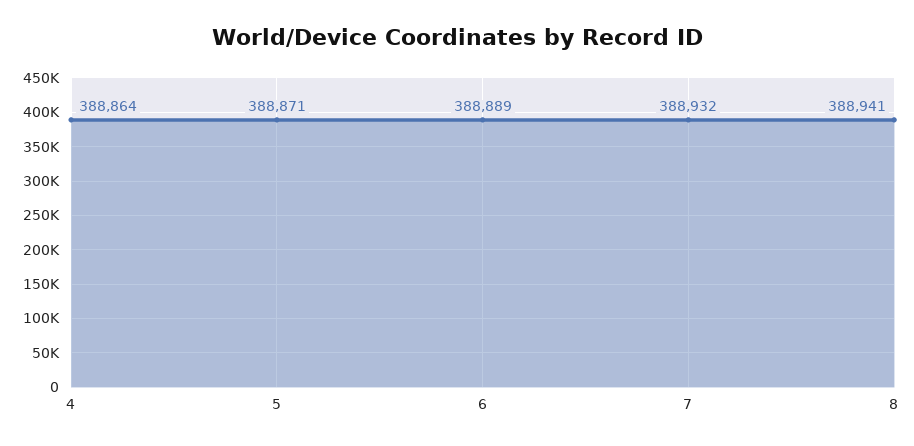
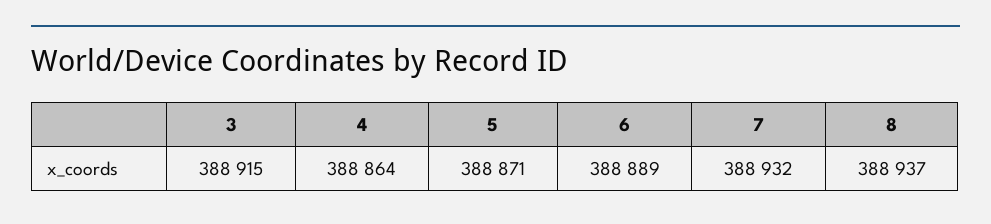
8: 388941 -> 388937
3: none -> 388915

